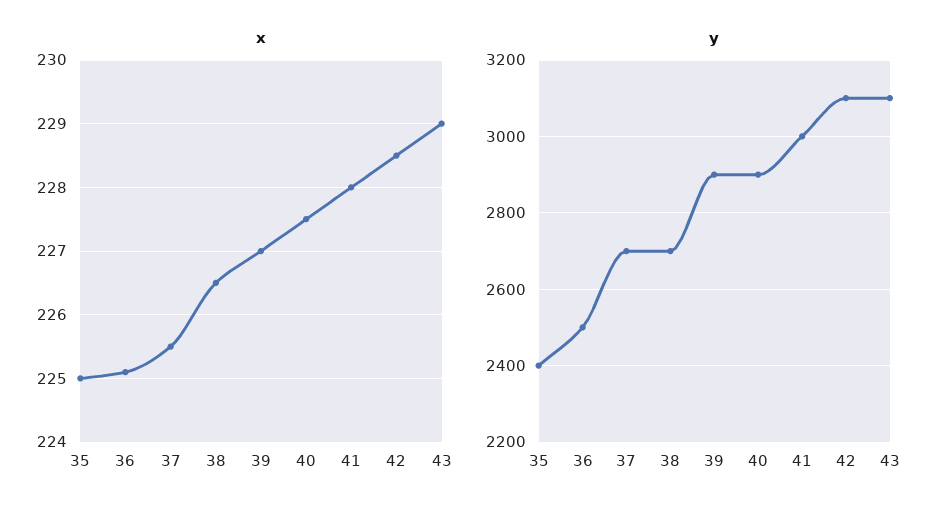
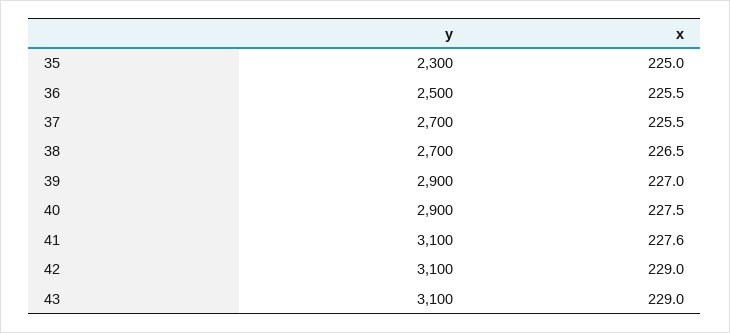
x, 36: 225.1 -> 225.5
x, 41: 228 -> 227.6
x, 42: 228.5 -> 229
y, 35: 2400 -> 2300
y, 41: 3000 -> 3100

